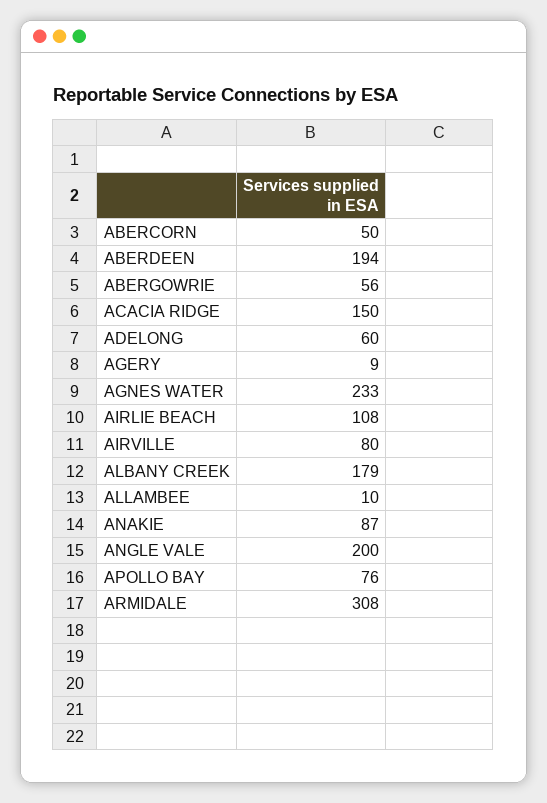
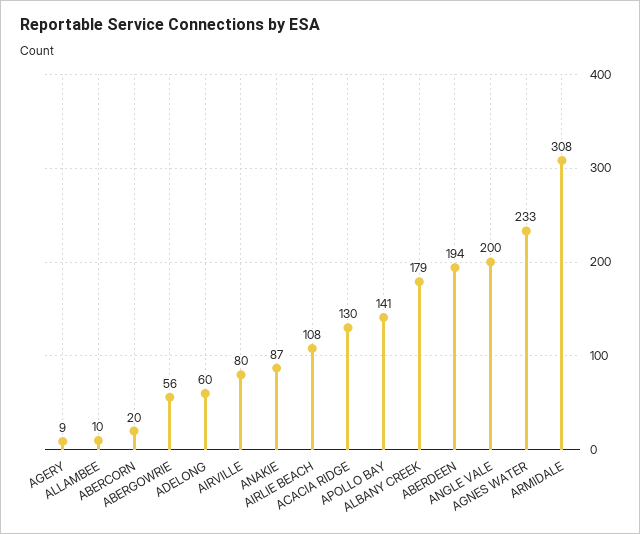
ABERCORN: 50 -> 20
ACACIA RIDGE: 150 -> 130
APOLLO BAY: 76 -> 141

